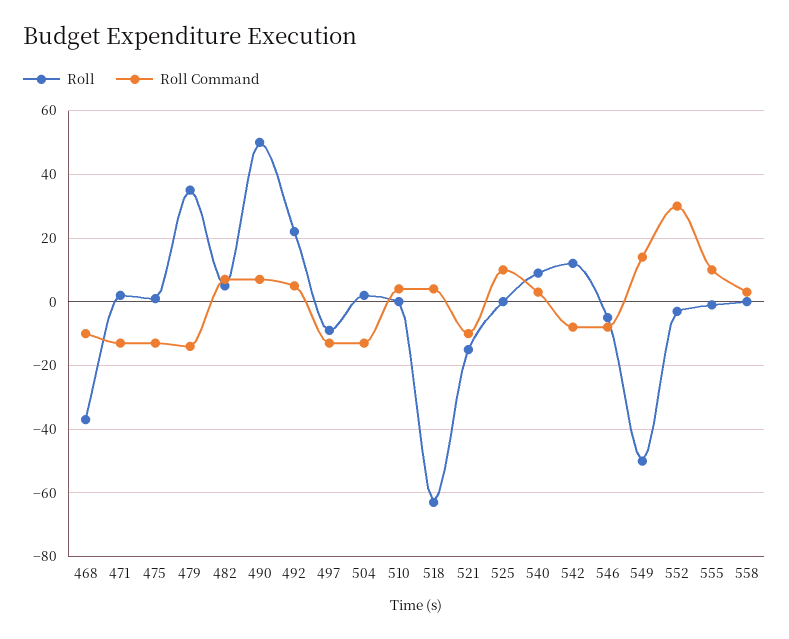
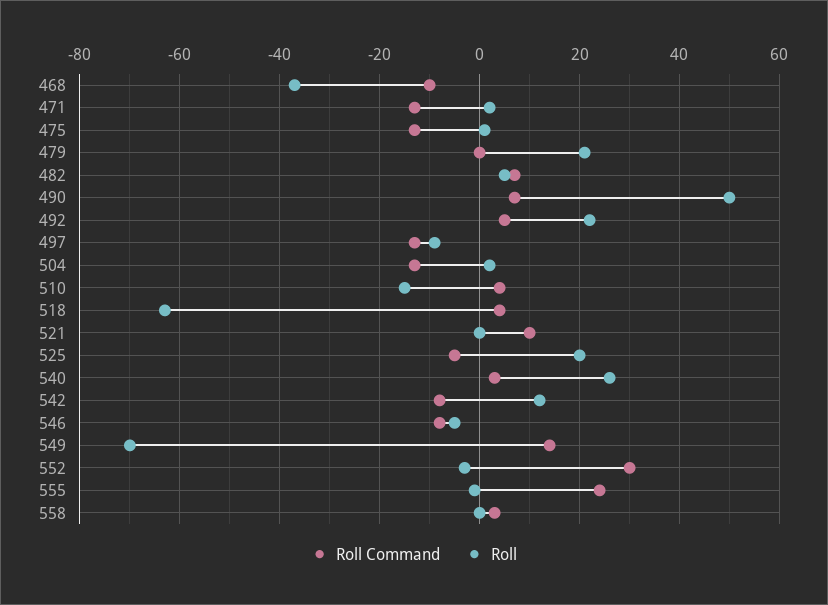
Roll, 479: 35 -> 20
Roll Command, 479: -15 -> 0
Roll, 510: 0 -> -15
Roll, 521: -15 -> 0
Roll Command, 521: -10 -> 10
Roll, 525: 0 -> 20
Roll Command, 525: 10 -> -5
Roll, 540: 10 -> 25
Roll, 549: -50 -> -70
Roll Command, 555: 10 -> 25

